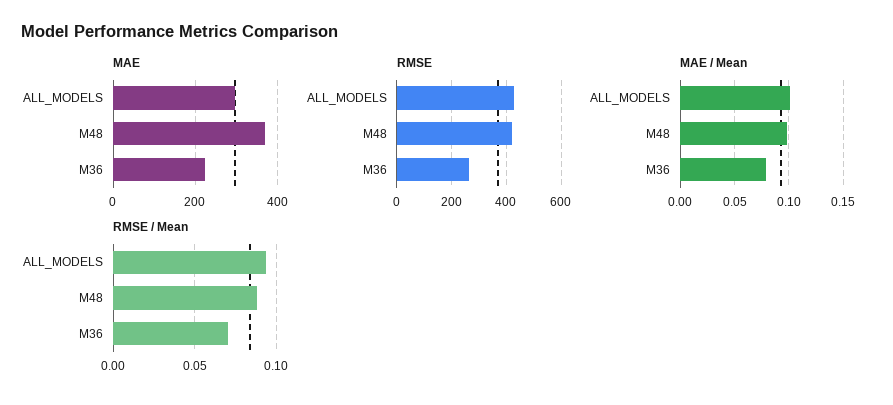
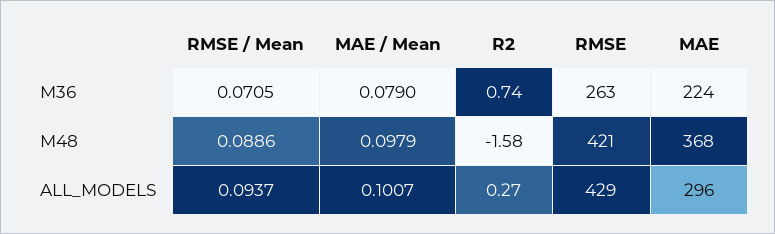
R2, M36: none -> 0.74
R2, M48: none -> -1.58
R2, ALL_MODELS: none -> 0.27

